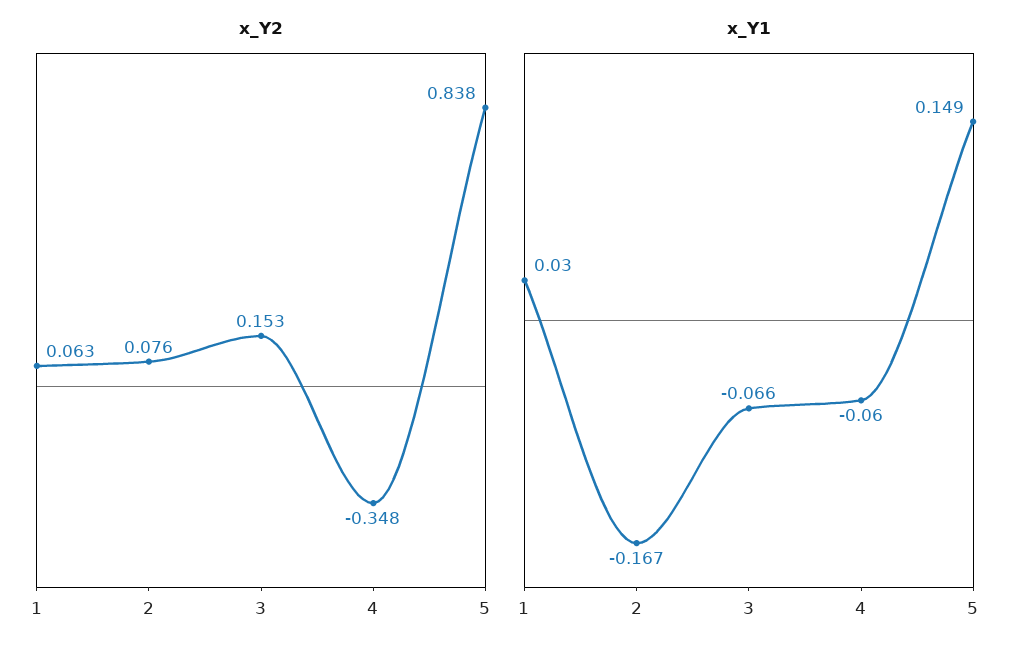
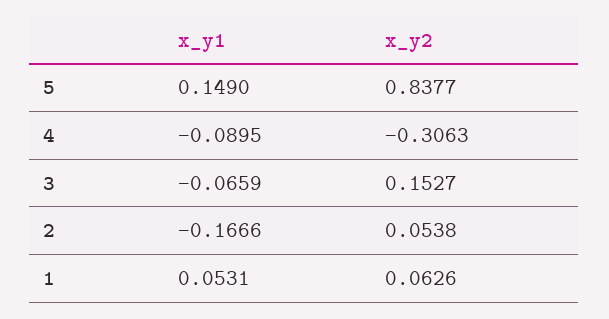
x_Y2, 2: 0.076 -> 0.0538
x_Y2, 4: -0.348 -> -0.3063
x_Y1, 1: 0.03 -> 0.0531
x_Y1, 4: -0.06 -> -0.0895

